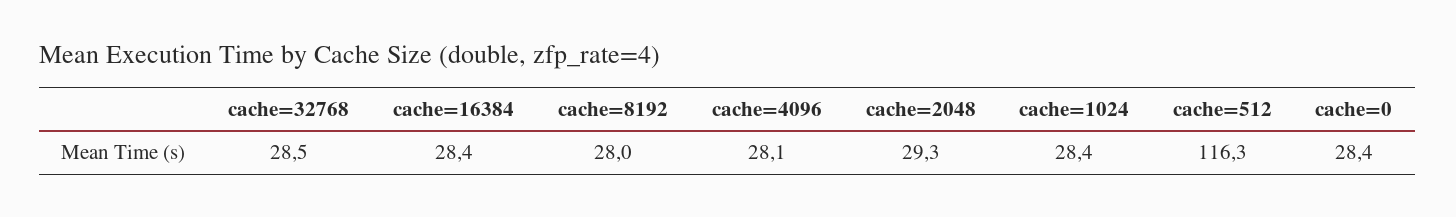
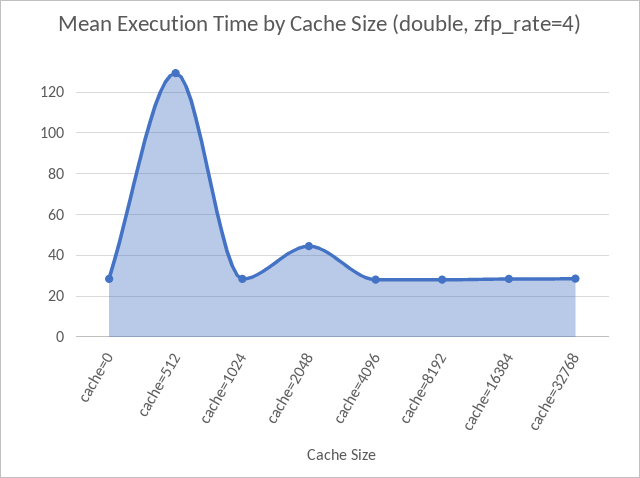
cache=2048: 29.3 -> 45
cache=512: 116.3 -> 130

